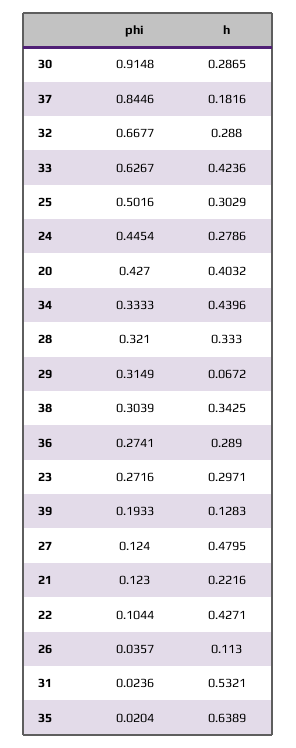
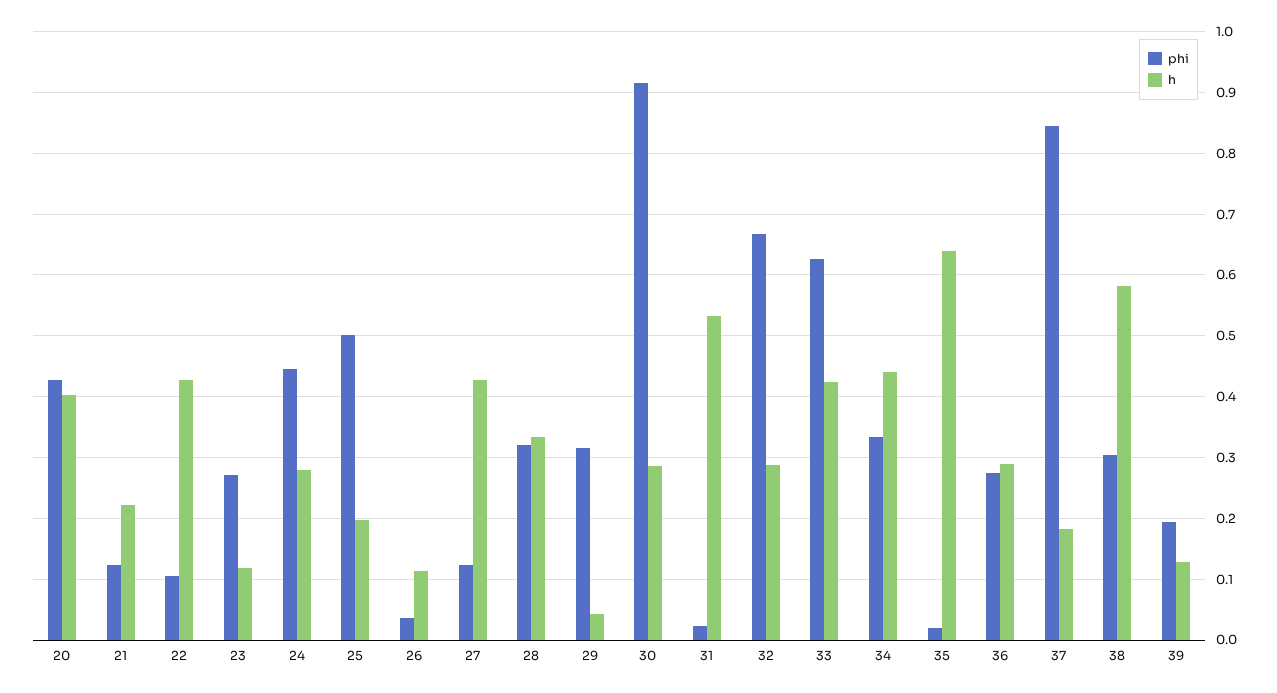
h, 25: 0.3029 -> 0.2
h, 29: 0.0672 -> 0.04
h, 38: 0.3425 -> 0.58
h, 23: 0.2971 -> 0.12
h, 27: 0.4795 -> 0.43

